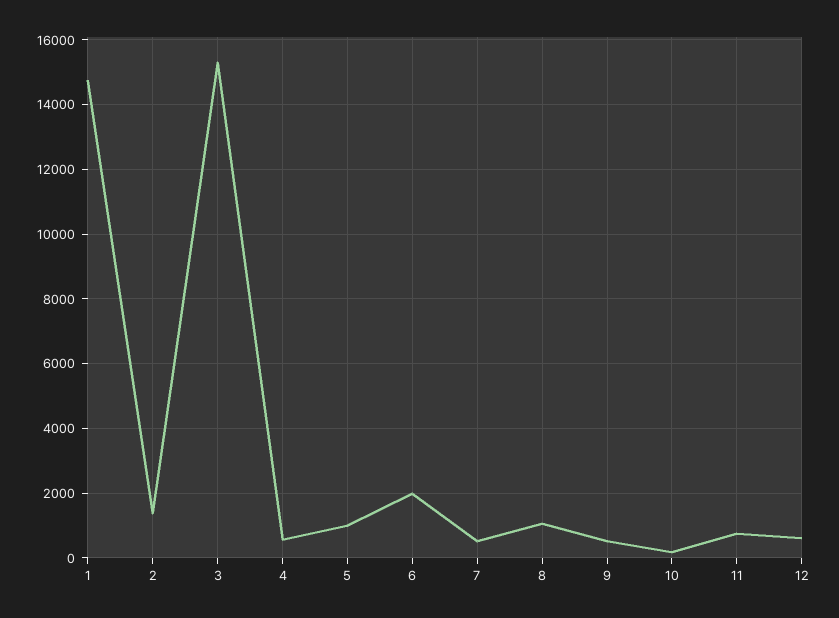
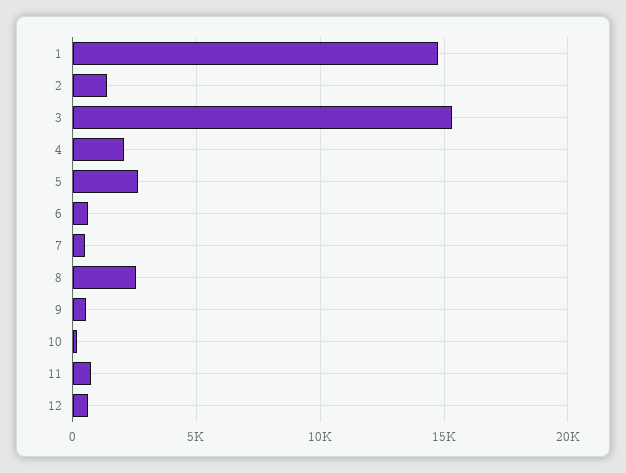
4: 600 -> 2000
5: 1000 -> 2500
6: 2000 -> 500
8: 1000 -> 2500

